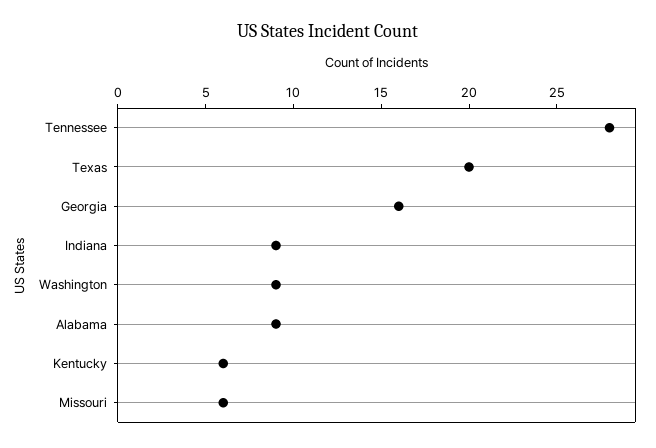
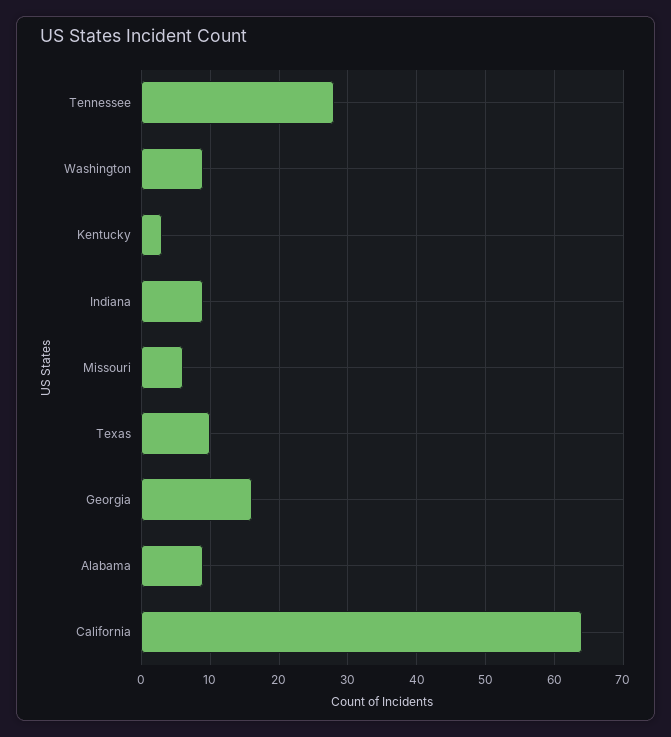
Texas: 20 -> 10
Kentucky: 6 -> 3
California: none -> 64

